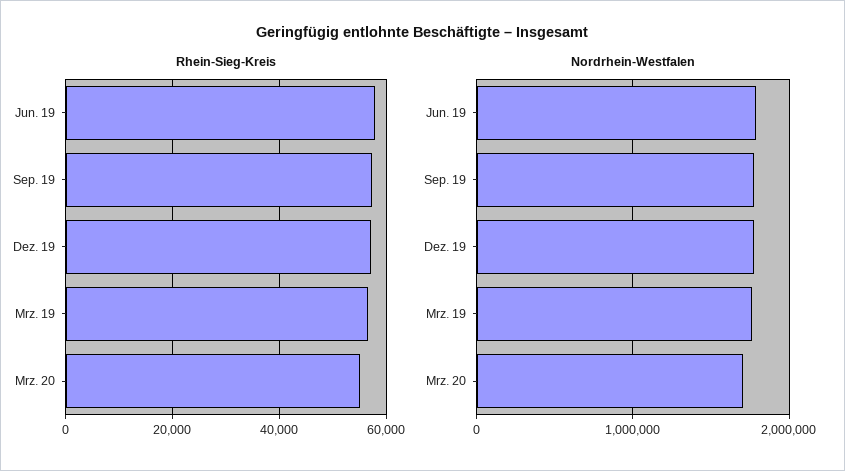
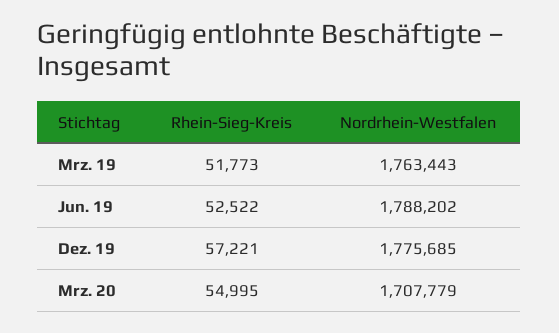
Rhein-Sieg-Kreis, Jun. 19: 58000 -> 52522
Rhein-Sieg-Kreis, Sep. 19: 58000 -> none
Rhein-Sieg-Kreis, Mrz. 19: 56000 -> 51773
Nordrhein-Westfalen, Sep. 19: 1800000 -> none

